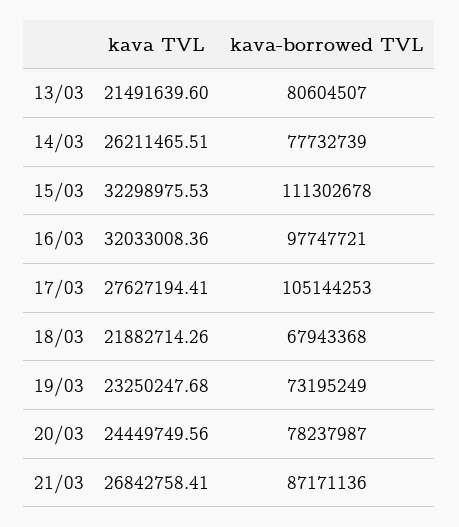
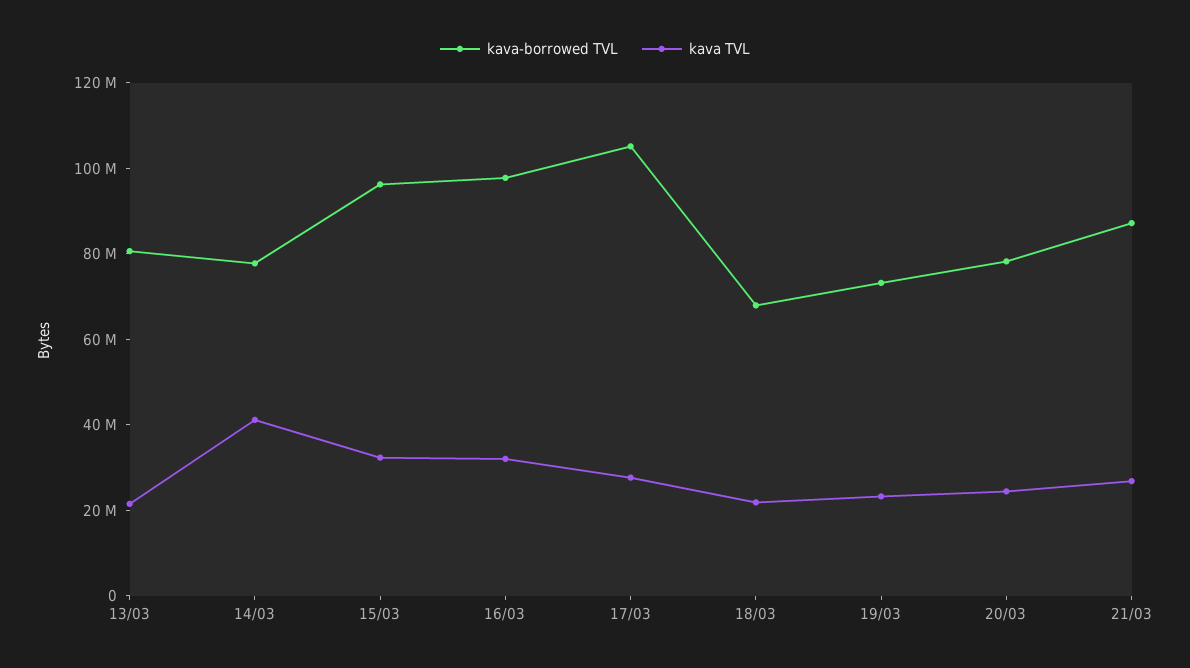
kava TVL, 14/03: 26211465.51 -> 40000000
kava-borrowed TVL, 15/03: 111302678 -> 95000000

